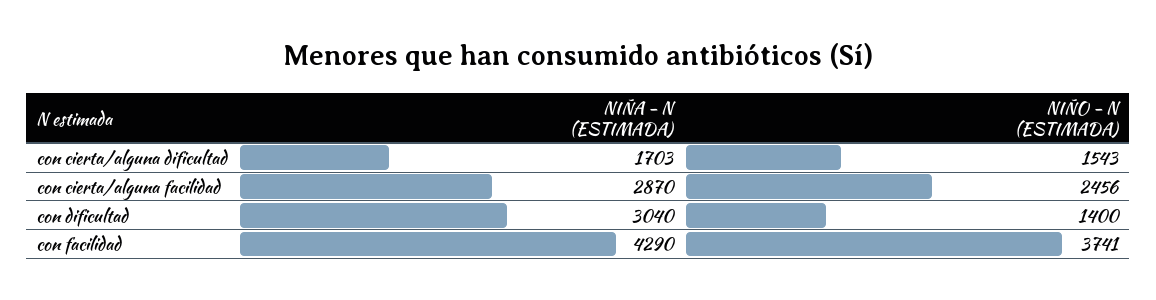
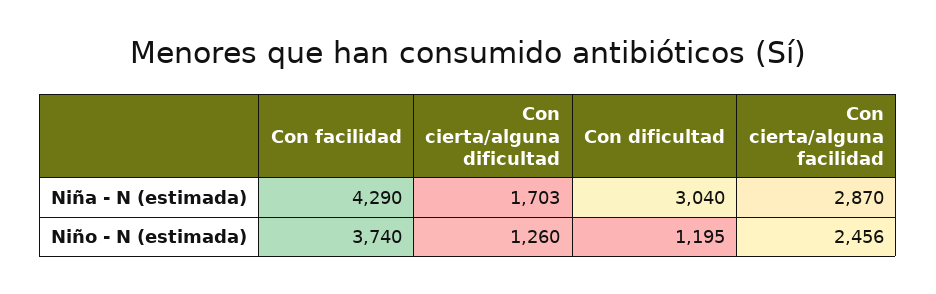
NIÑO - N (ESTIMADA), con cierta/alguna dificultad: 1543 -> 1260
NIÑO - N (ESTIMADA), con dificultad: 1400 -> 1195
NIÑO - N (ESTIMADA), con facilidad: 3741 -> 3740

